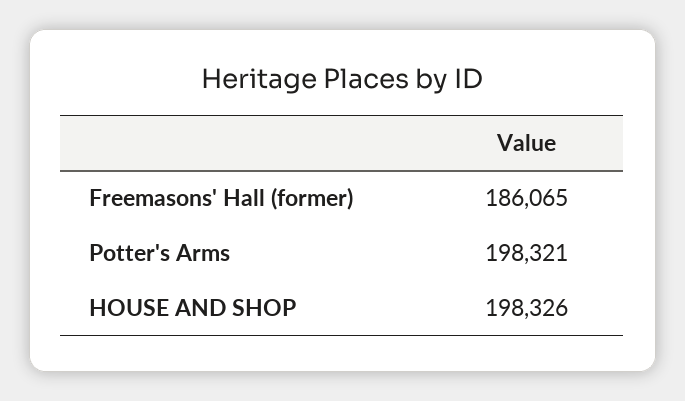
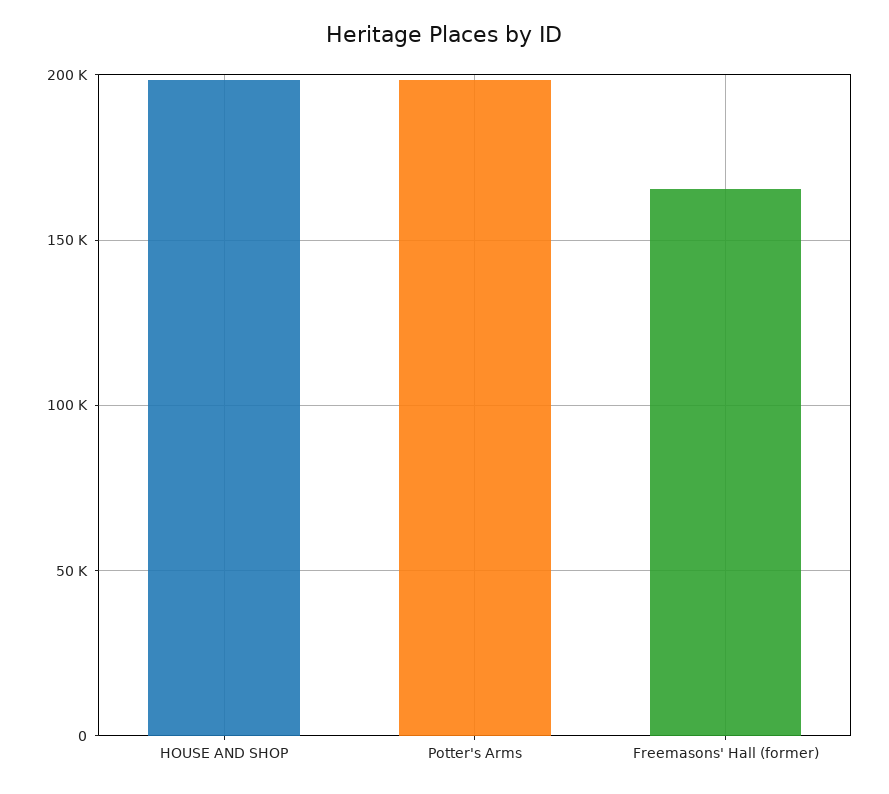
Freemasons' Hall (former): 186065 -> 165000

